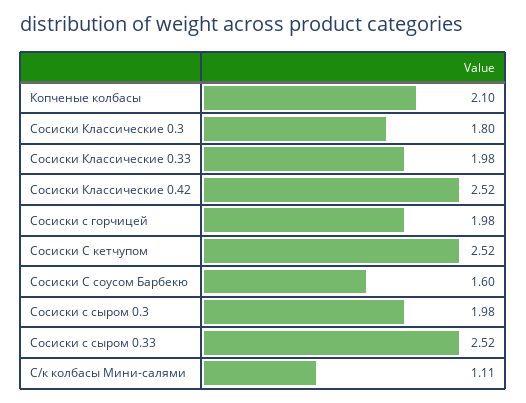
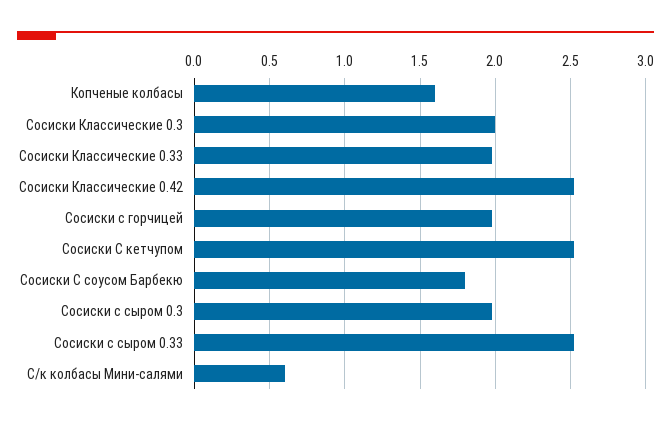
Копченые колбасы: 2.1 -> 1.6
Сосиски Классические 0.3: 1.8 -> 2
Сосиски С соусом Барбекю: 1.6 -> 1.8
С/к колбасы Мини-салями: 1.11 -> 0.6

